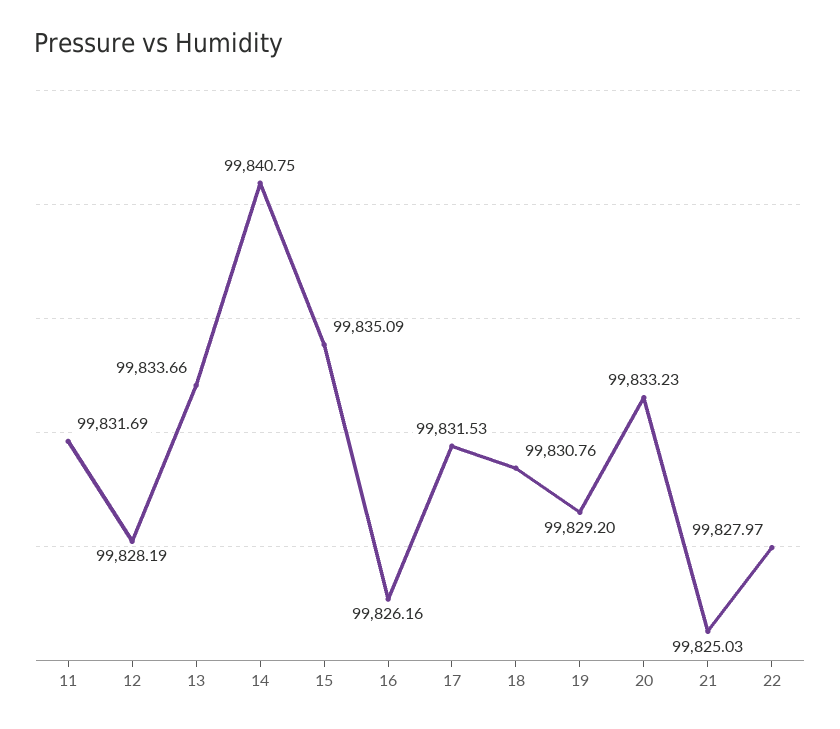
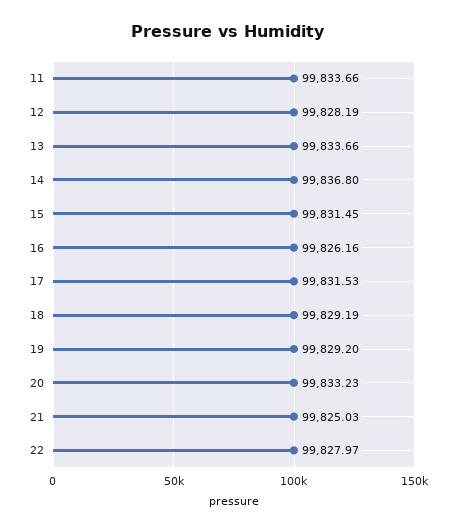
11: 99831.69 -> 99833.66
14: 99840.75 -> 99836.8
15: 99835.09 -> 99831.45
18: 99830.76 -> 99829.19

